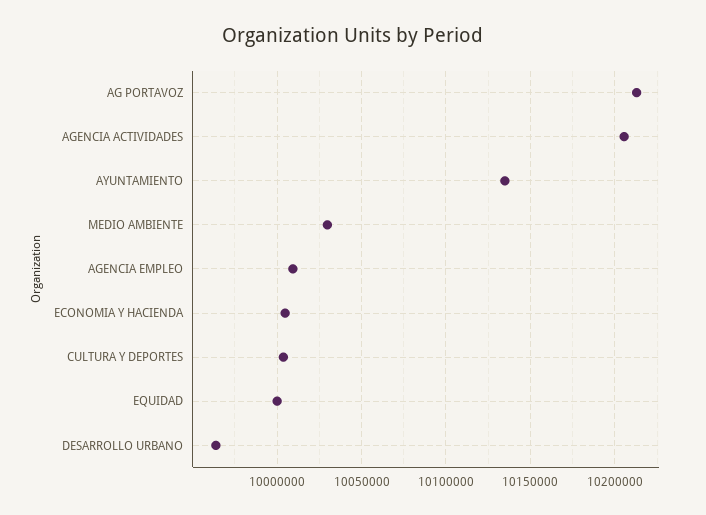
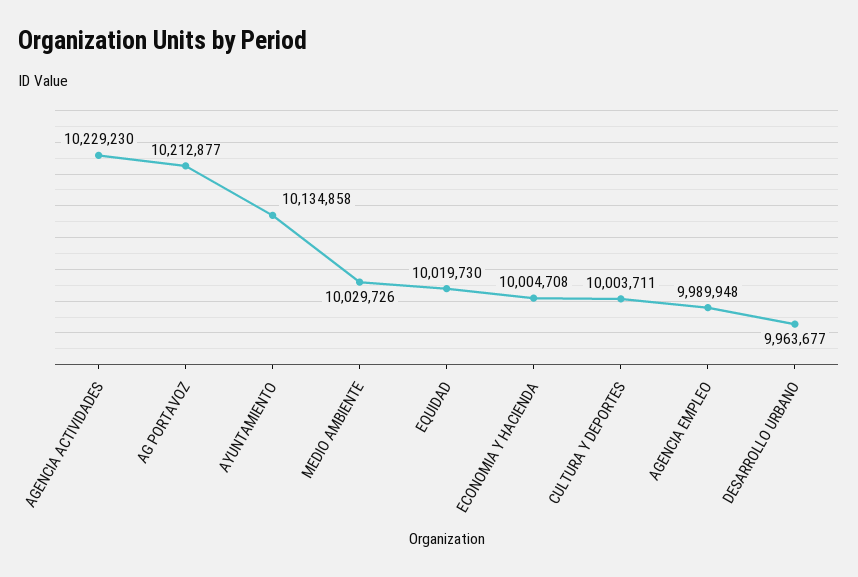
AGENCIA ACTIVIDADES: 10205000 -> 10229230
AGENCIA EMPLEO: 10010000 -> 9989948
EQUIDAD: 10000000 -> 10019730

